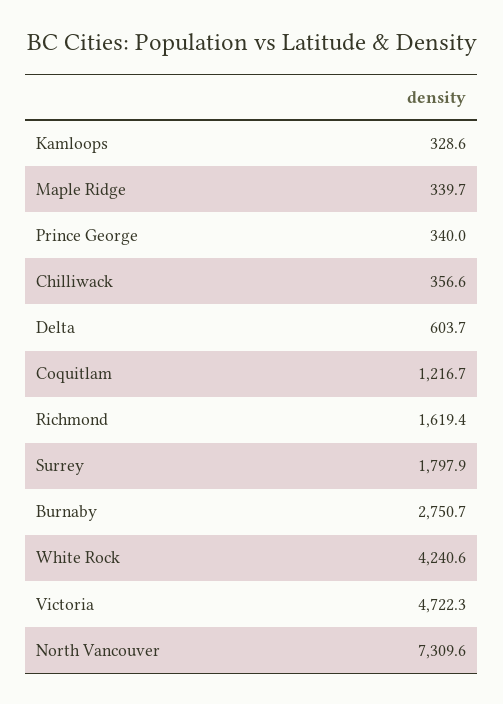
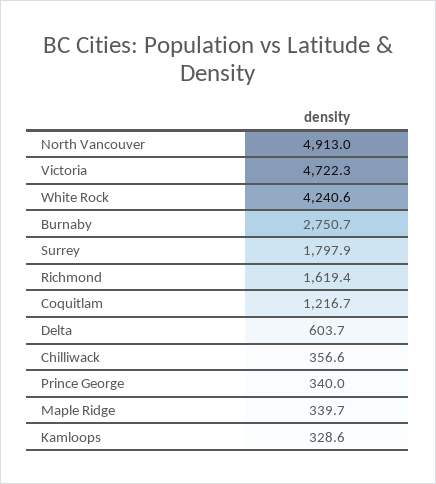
North Vancouver: 7309.6 -> 4913

